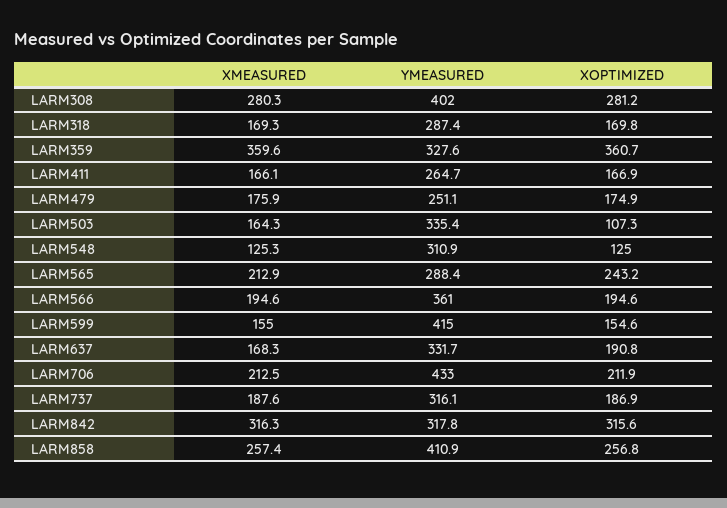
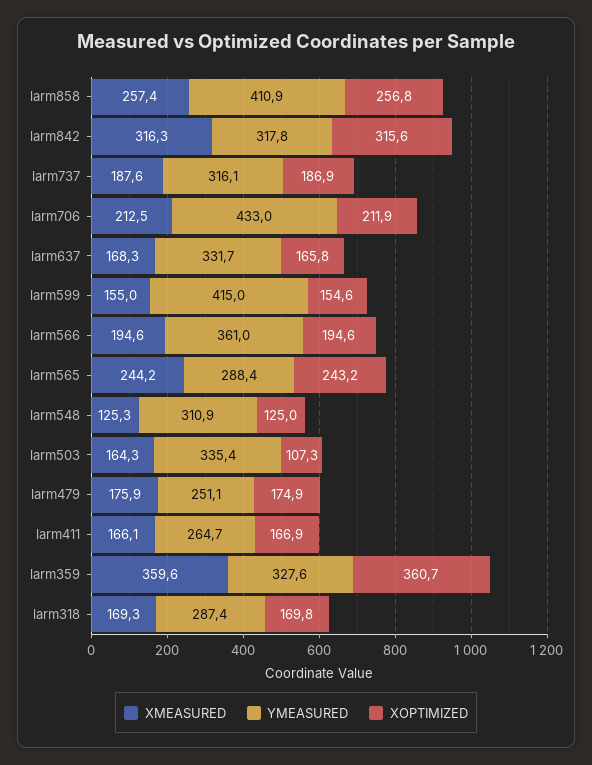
XMEASURED, LARM308: 280.3 -> none
YMEASURED, LARM308: 402 -> none
XOPTIMIZED, LARM308: 281.2 -> none
XMEASURED, LARM565: 212.9 -> 244.2
XOPTIMIZED, LARM637: 190.8 -> 165.8

